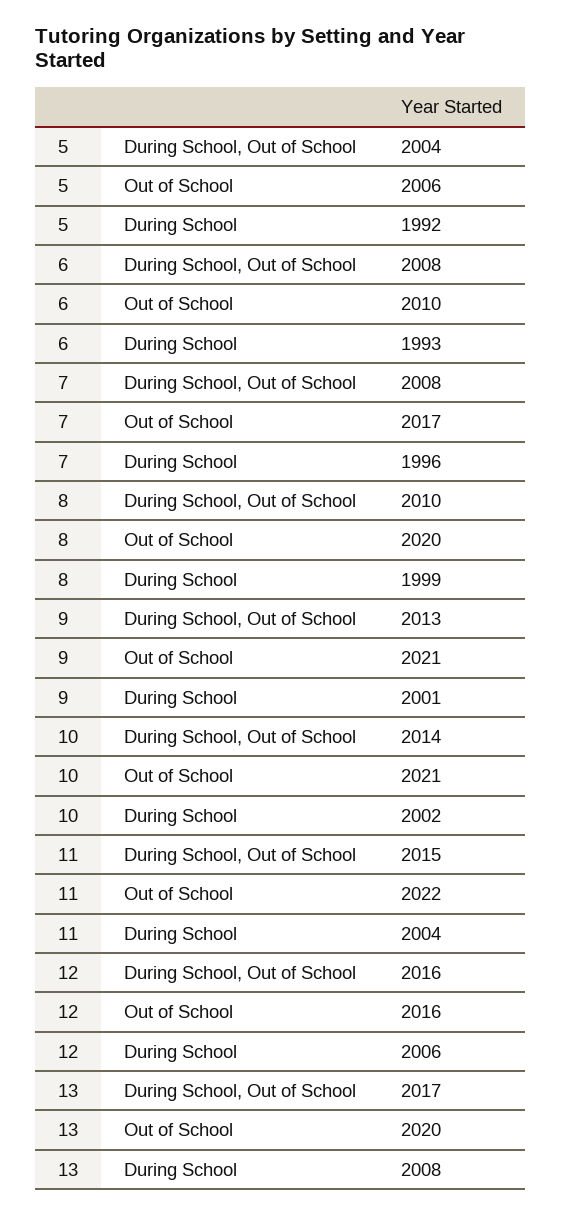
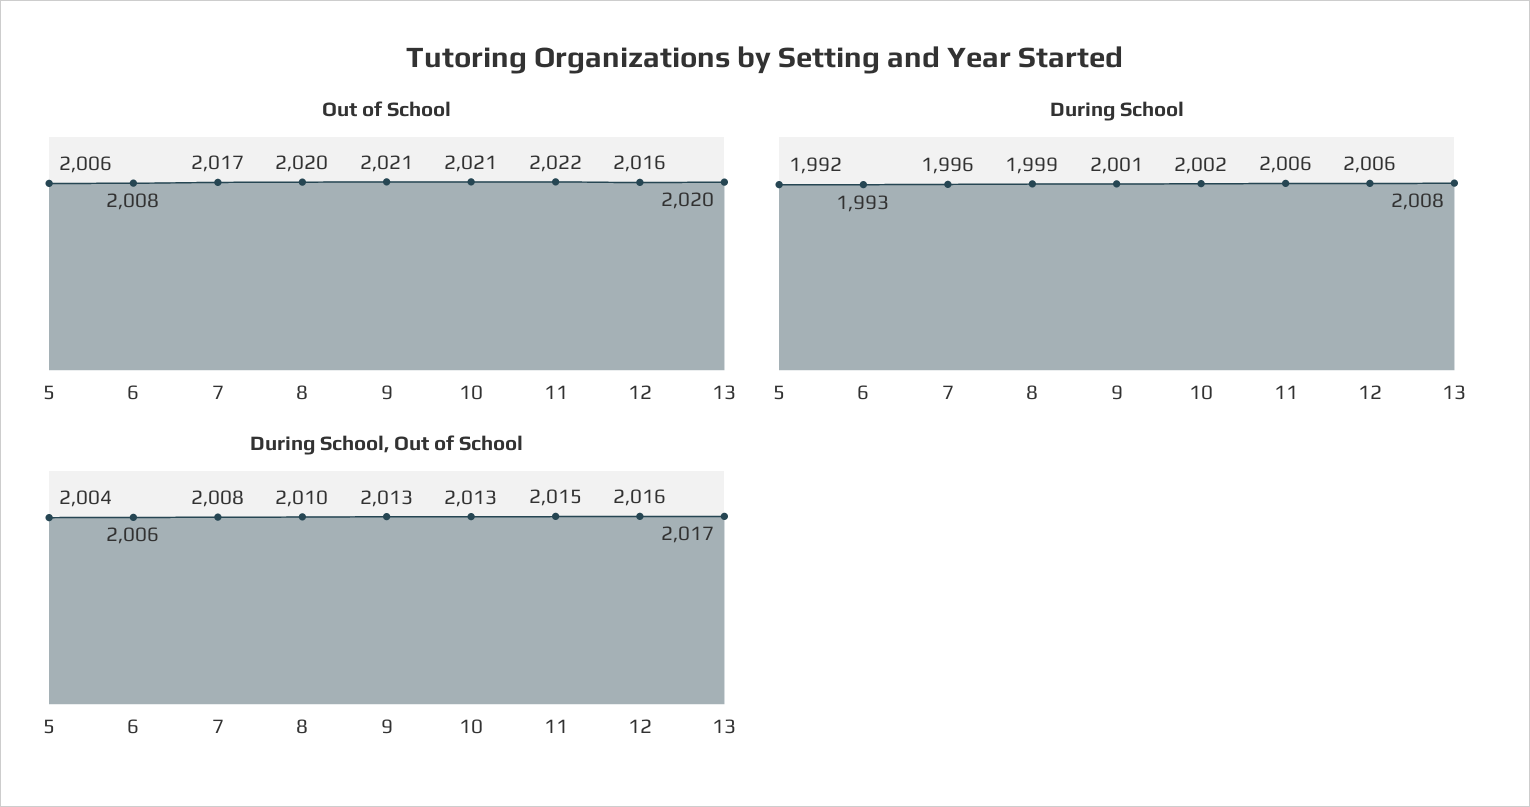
During School, Out of School, 6: 2008 -> 2006
Out of School, 6: 2010 -> 2008
During School, Out of School, 10: 2014 -> 2013
During School, 11: 2004 -> 2006

